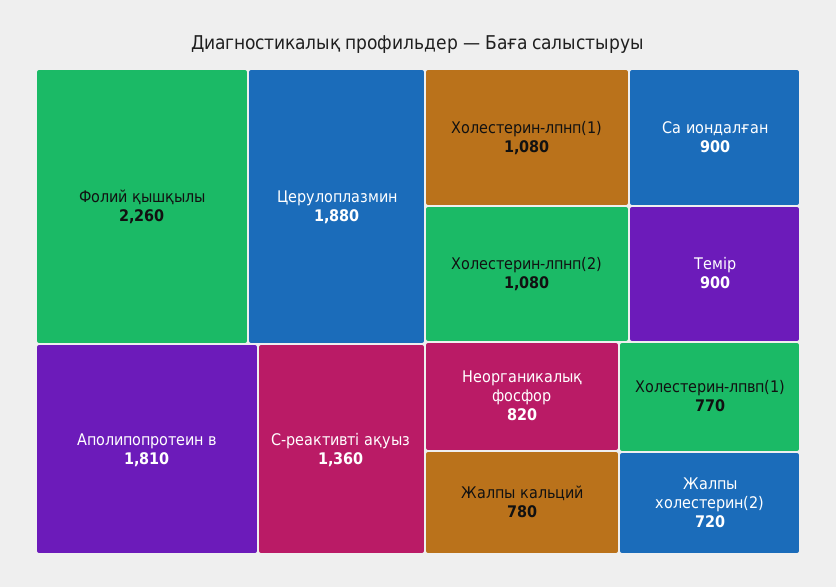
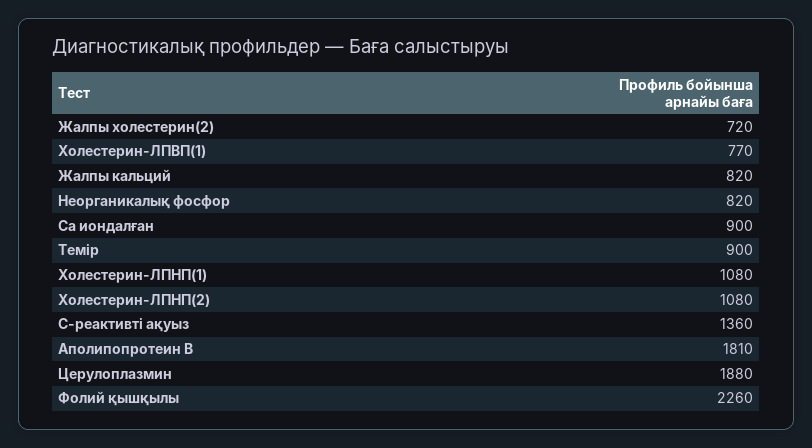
Жалпы кальций: 780 -> 820

